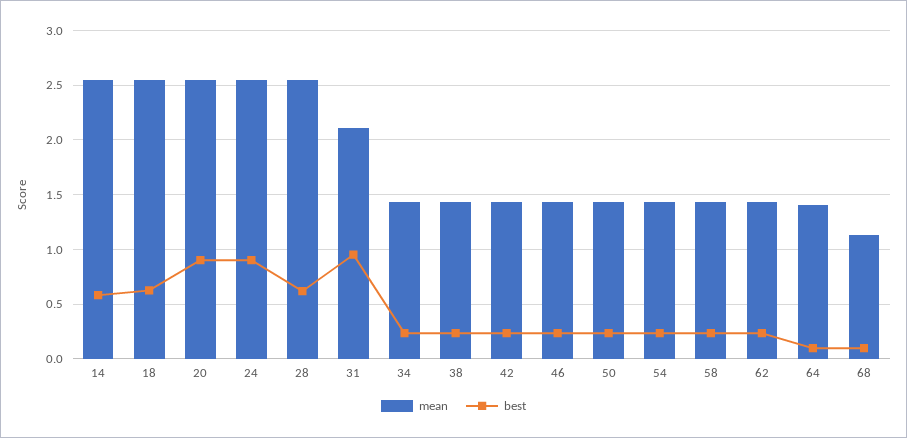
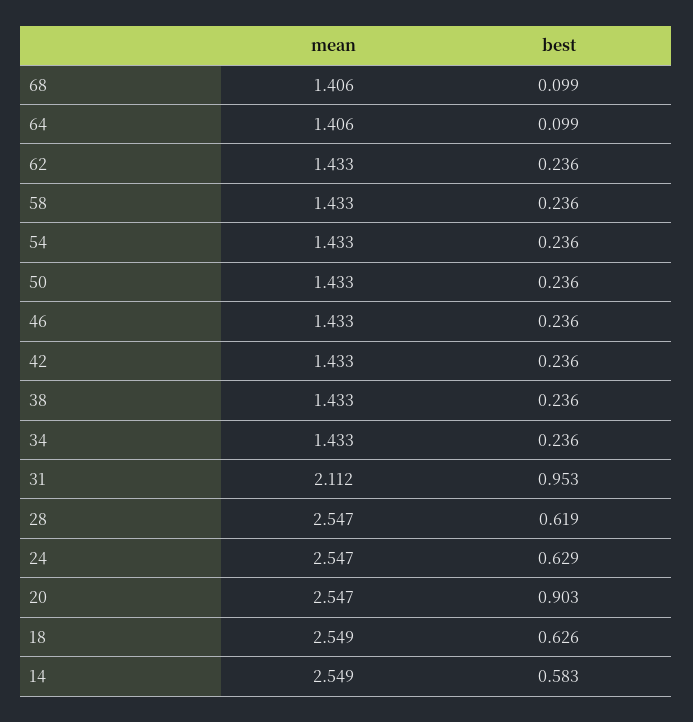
best, 24: 0.9 -> 0.629
mean, 68: 1.1 -> 1.406

